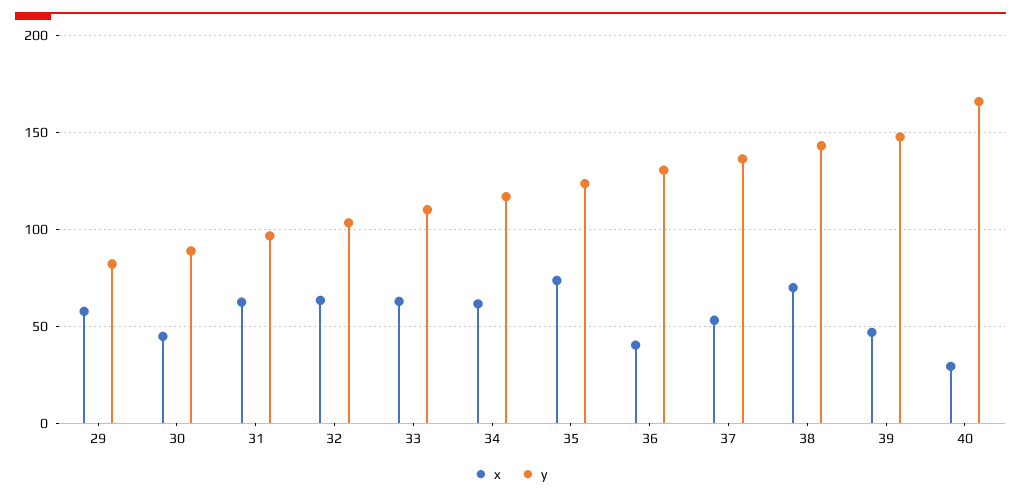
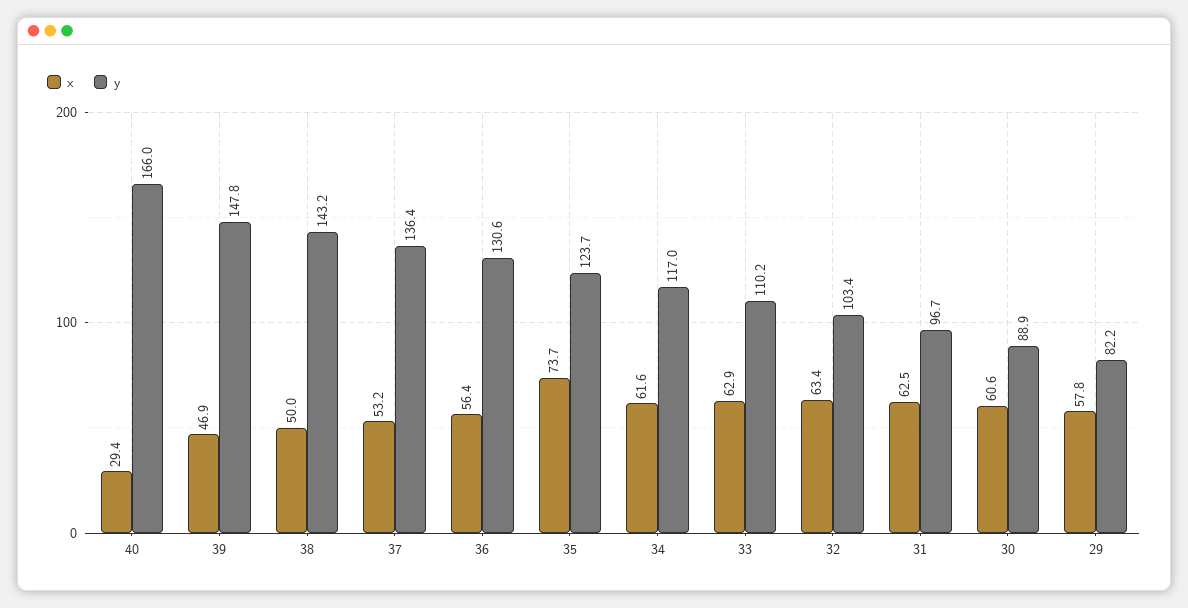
x, 30: 45 -> 60.6
x, 36: 40 -> 56.4
x, 38: 70 -> 50

